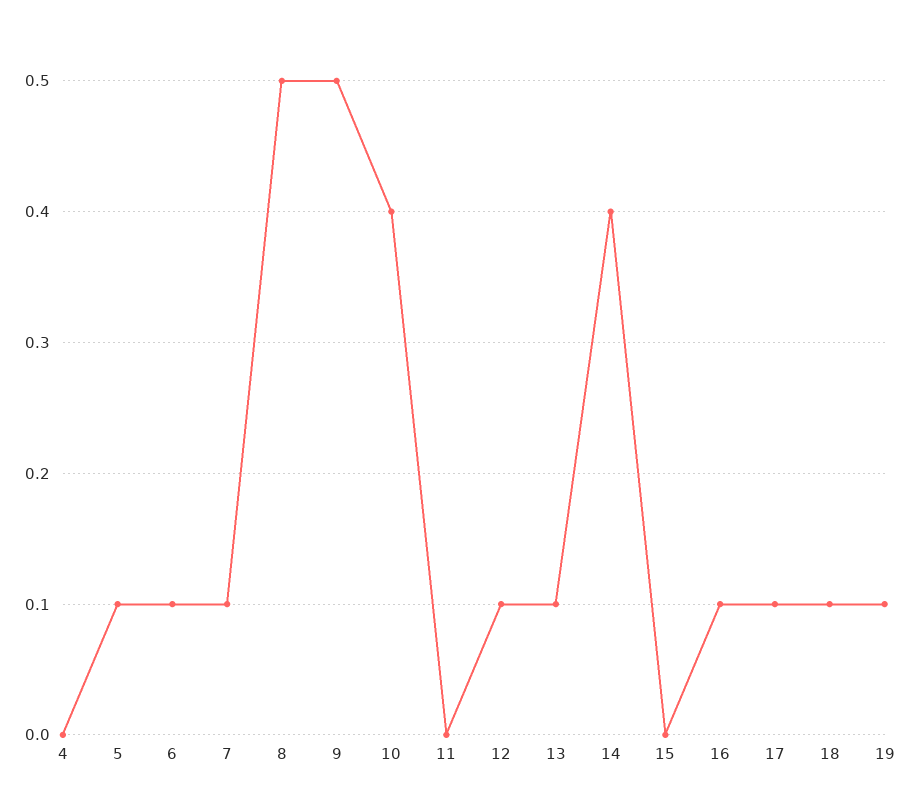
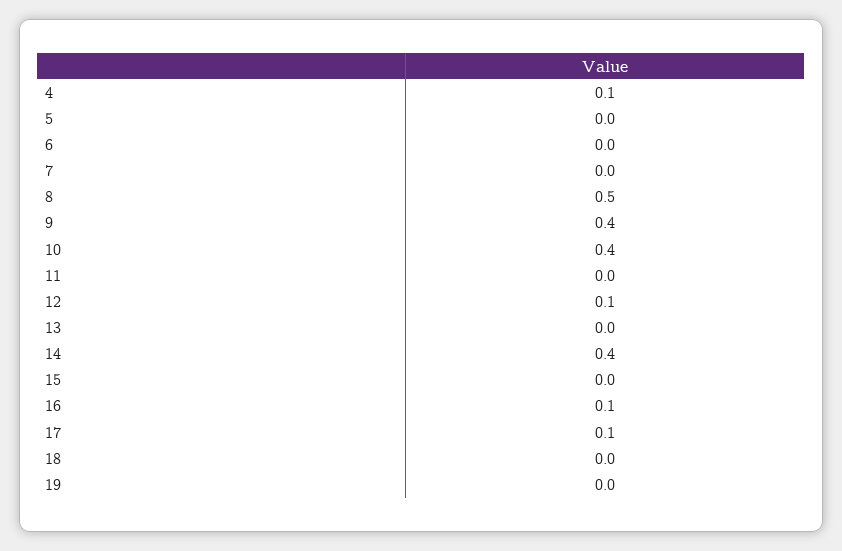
4: 0 -> 0.1
5: 0.1 -> 0
6: 0.1 -> 0
7: 0.1 -> 0
9: 0.5 -> 0.4
13: 0.1 -> 0
18: 0.1 -> 0
19: 0.1 -> 0

